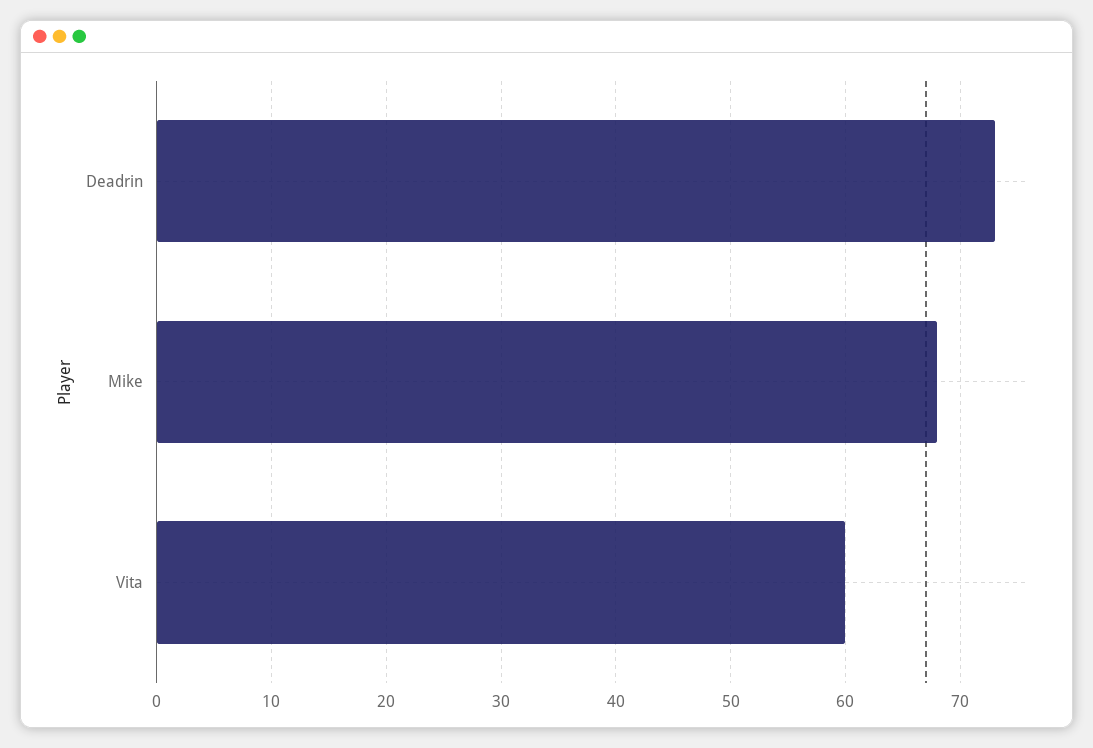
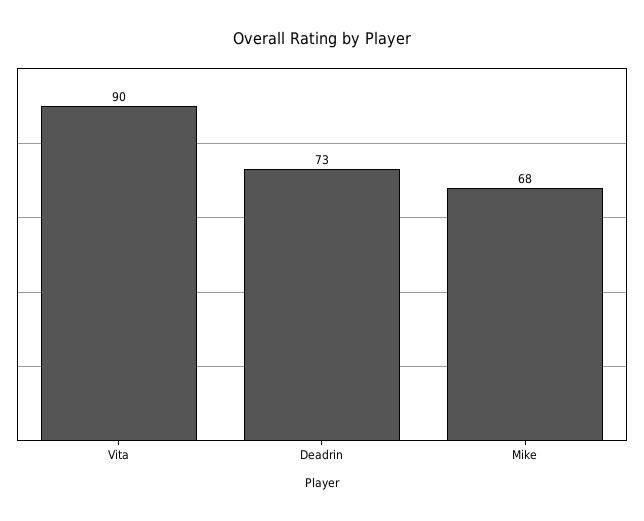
Vita: 60 -> 90

